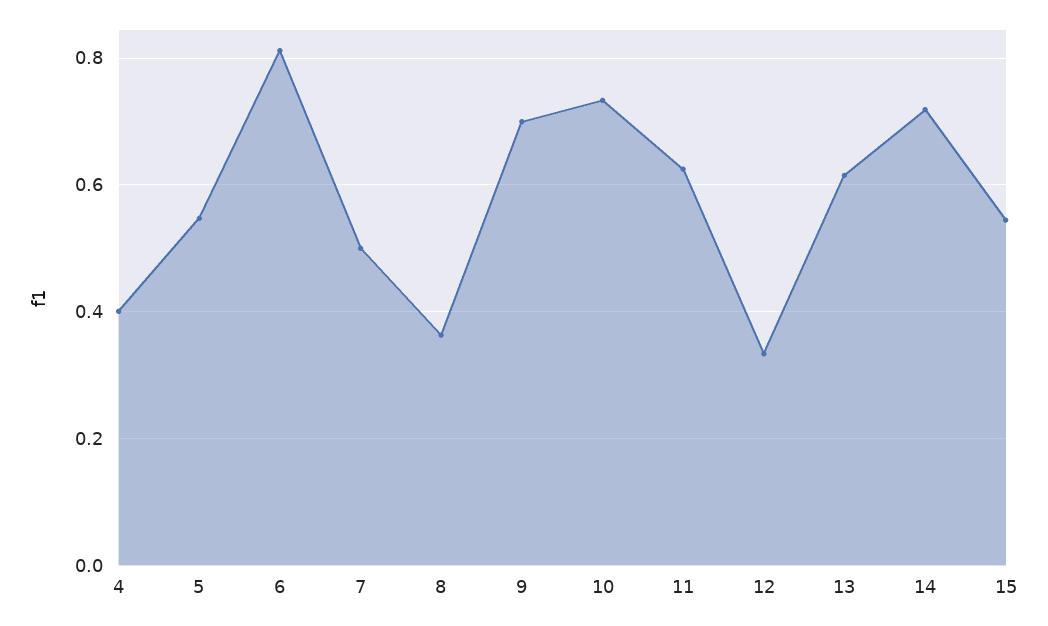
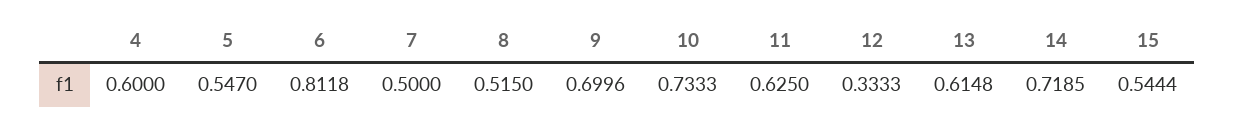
4: 0.4 -> 0.6
8: 0.36 -> 0.515

